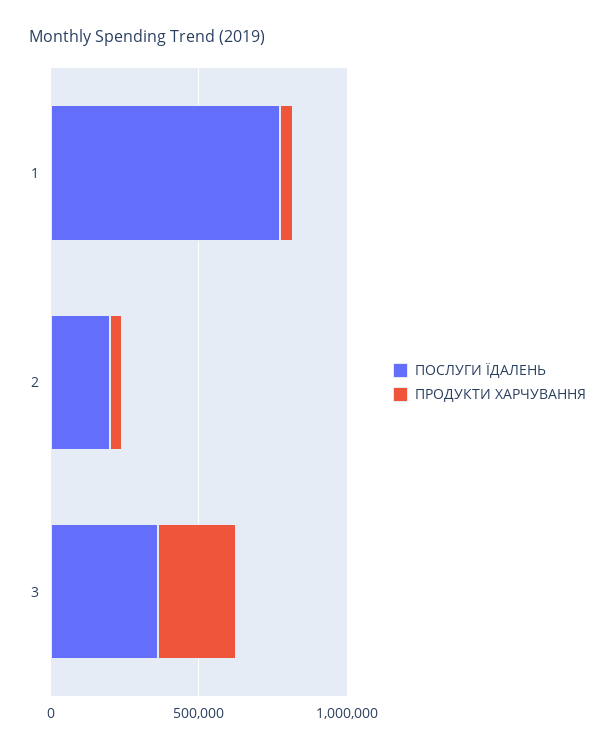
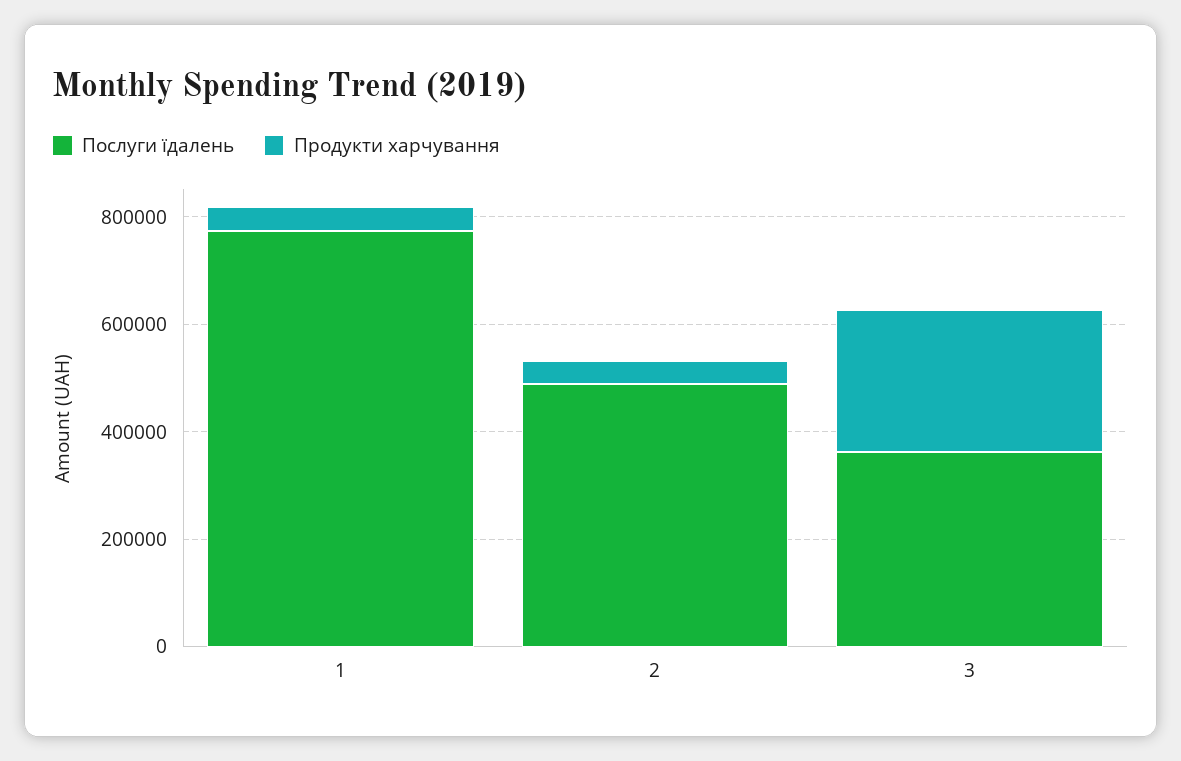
ПОСЛУГИ ЇДАЛЕНЬ, 2: 200000 -> 500000

